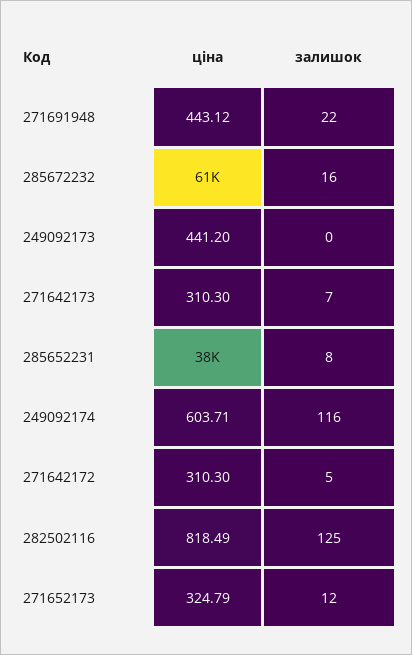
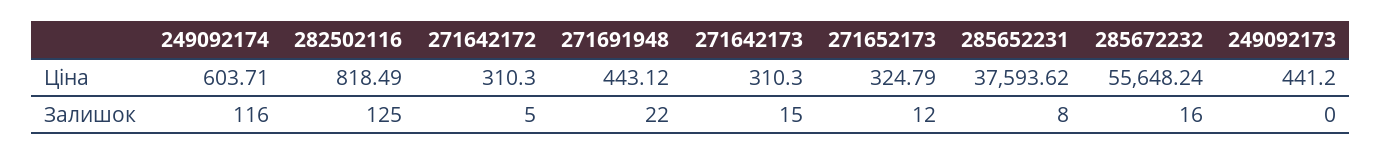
ціна, 285672232: 61000 -> 55648.24
залишок, 271642173: 7 -> 15

